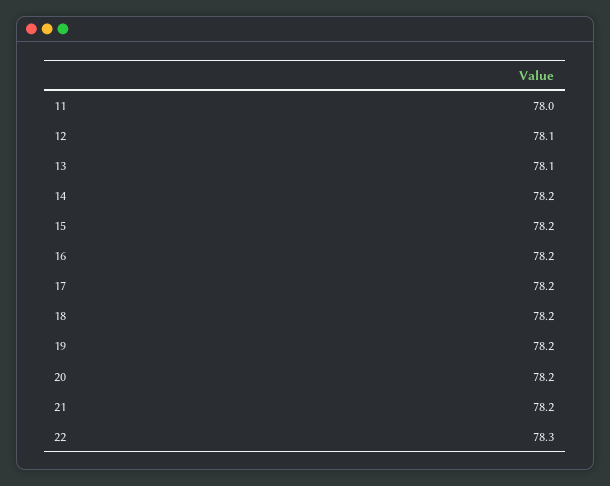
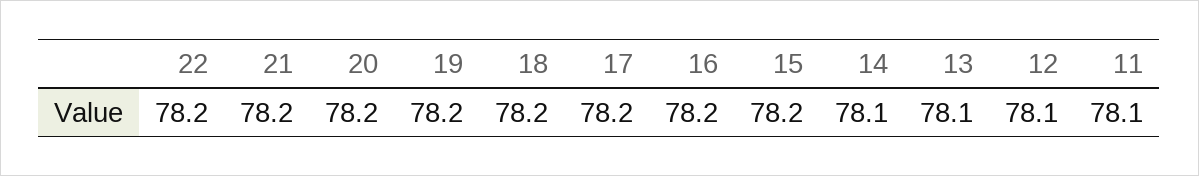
11: 78 -> 78.1
14: 78.2 -> 78.1
22: 78.3 -> 78.2

